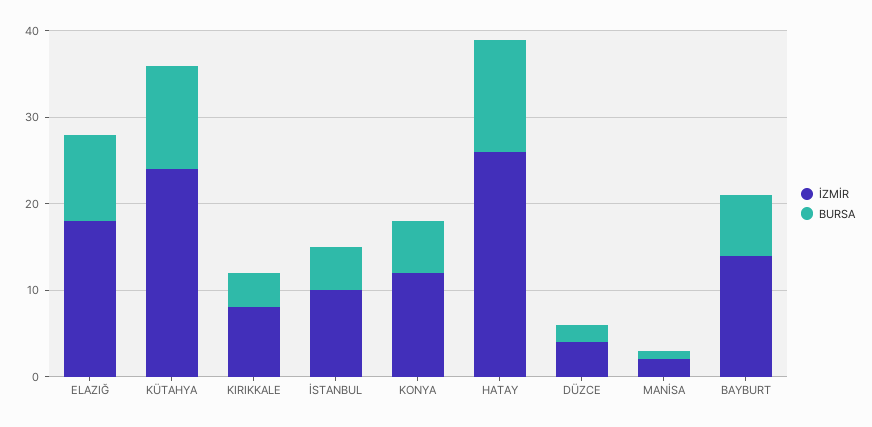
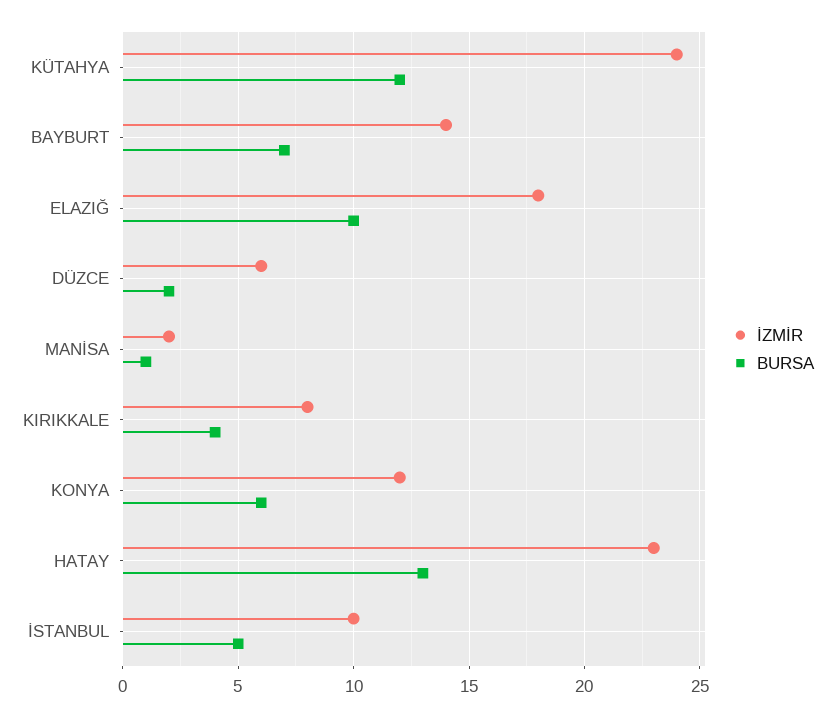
İZMİR, HATAY: 26 -> 23
İZMİR, DÜZCE: 4 -> 6

